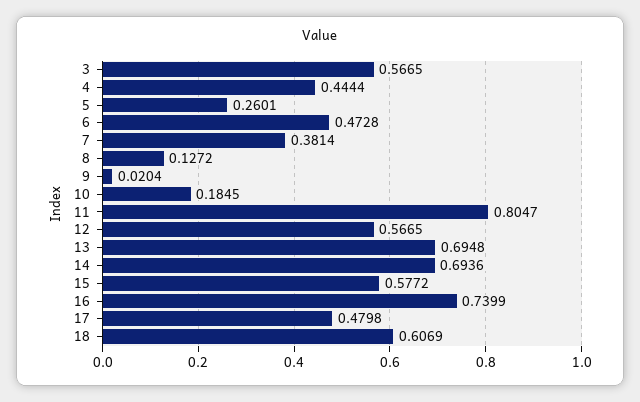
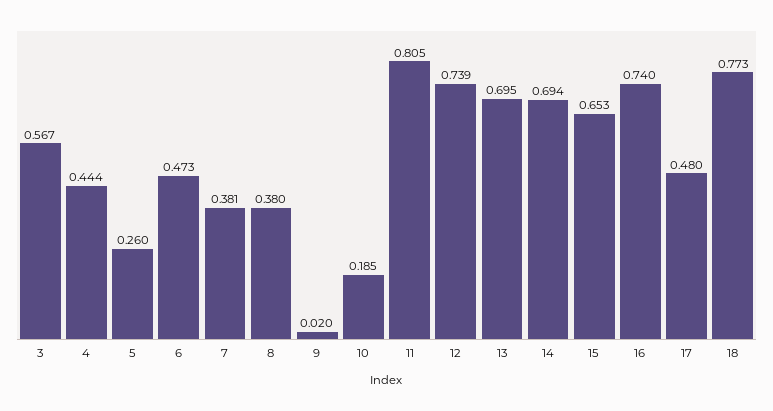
8: 0.1272 -> 0.38
12: 0.5665 -> 0.739
15: 0.5772 -> 0.653
18: 0.6069 -> 0.773

